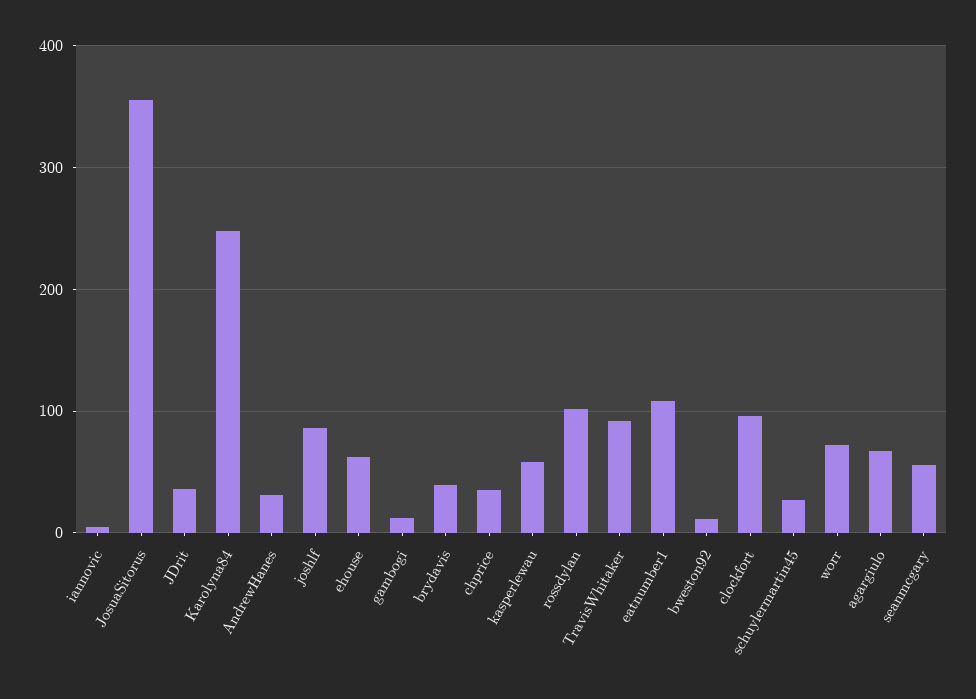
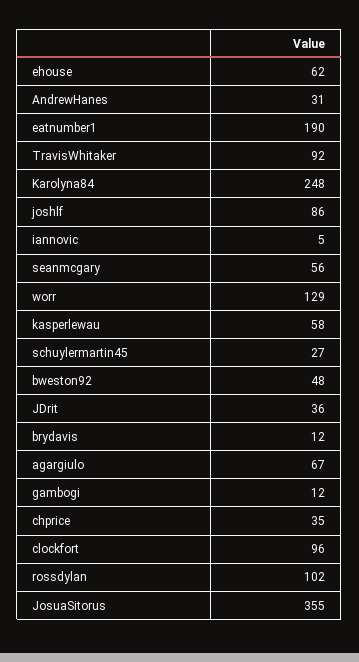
brydavis: 40 -> 12
eatnumber1: 110 -> 190
bweston92: 10 -> 48
worr: 70 -> 129

